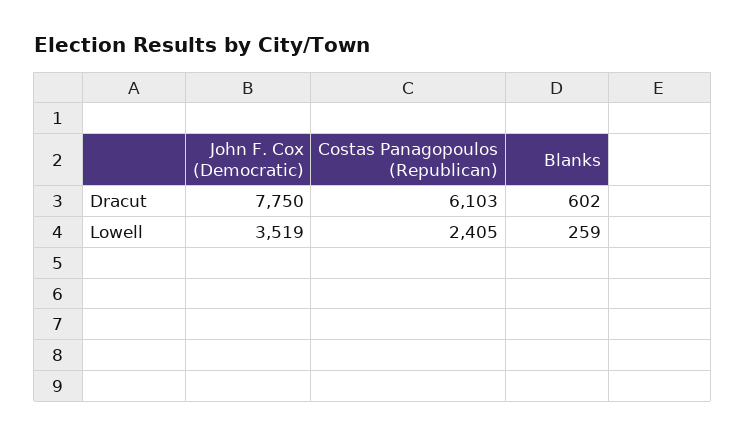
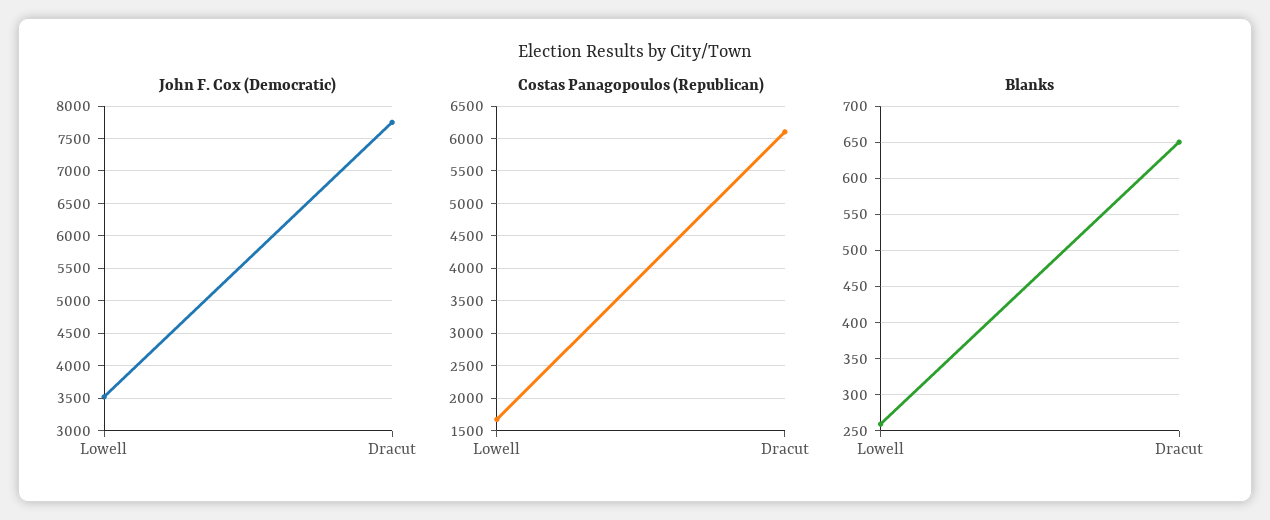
Blanks, Dracut: 602 -> 650
Costas Panagopoulos (Republican), Lowell: 2405 -> 1700

